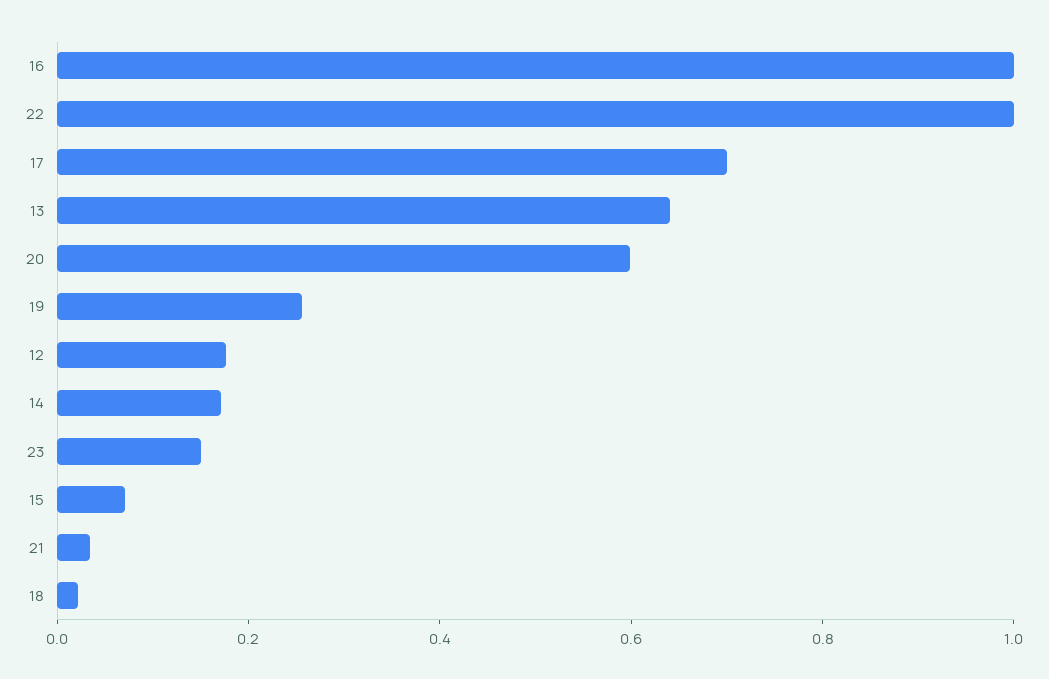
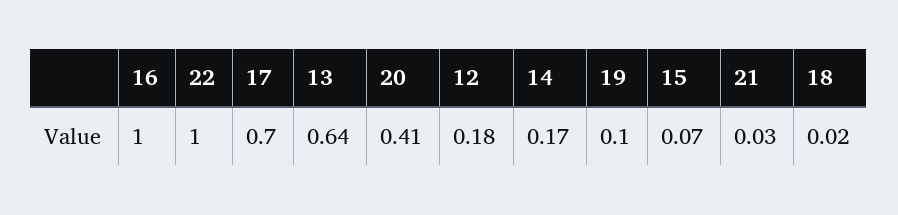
20: 0.6 -> 0.41
19: 0.25 -> 0.1
23: 0.15 -> none

